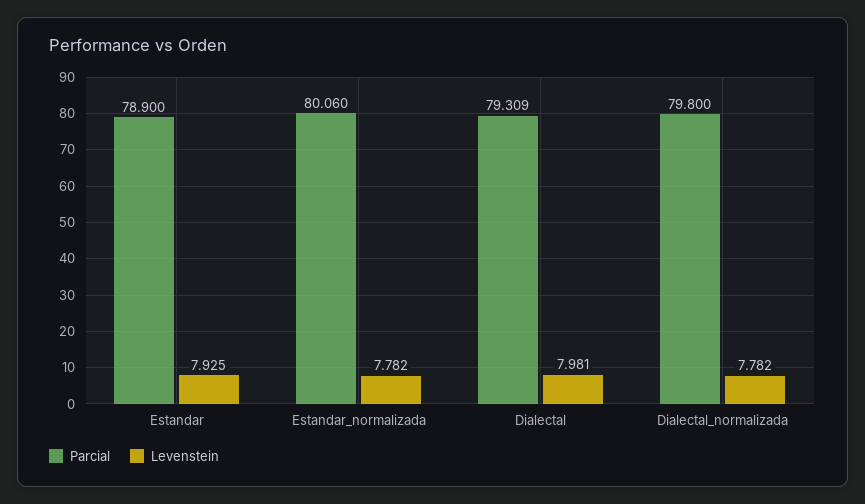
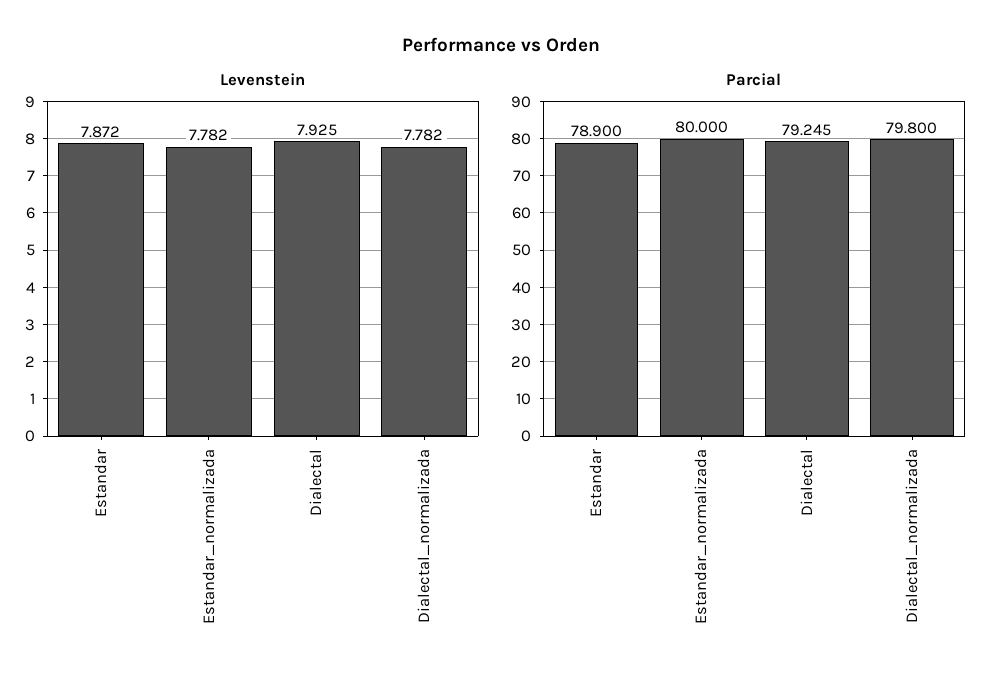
Levenstein, Estandar: 7.925 -> 7.872
Parcial, Estandar_normalizada: 80.06 -> 80
Parcial, Dialectal: 79.309 -> 79.245
Levenstein, Dialectal: 7.981 -> 7.925

